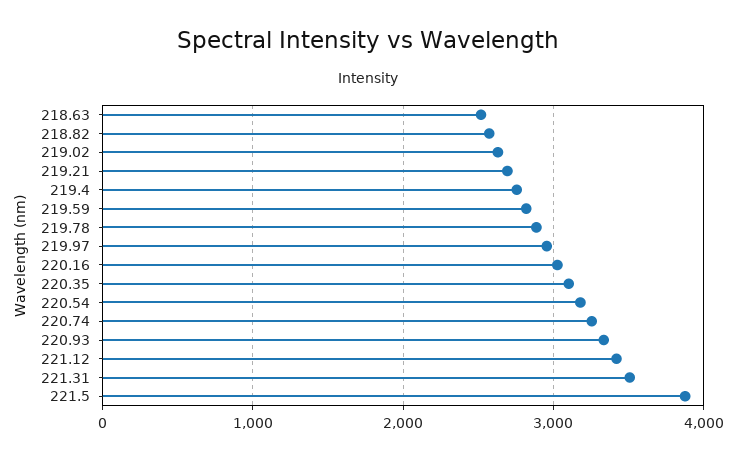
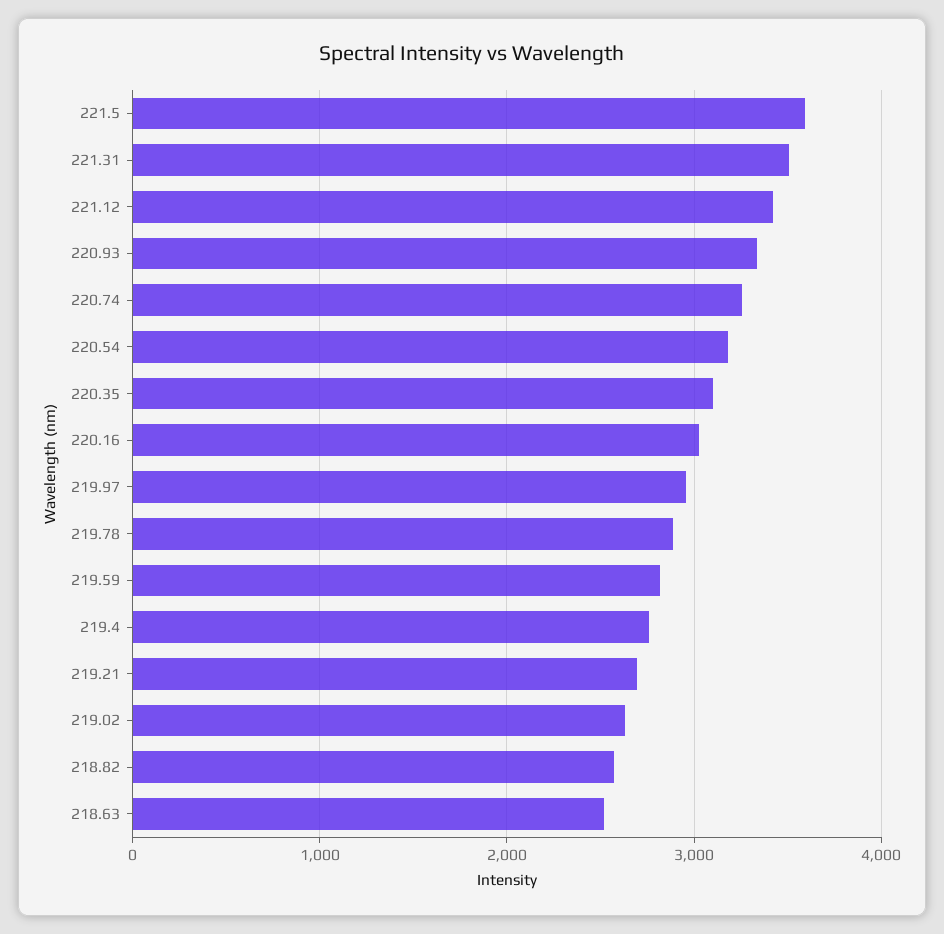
221.5: 3900 -> 3600

